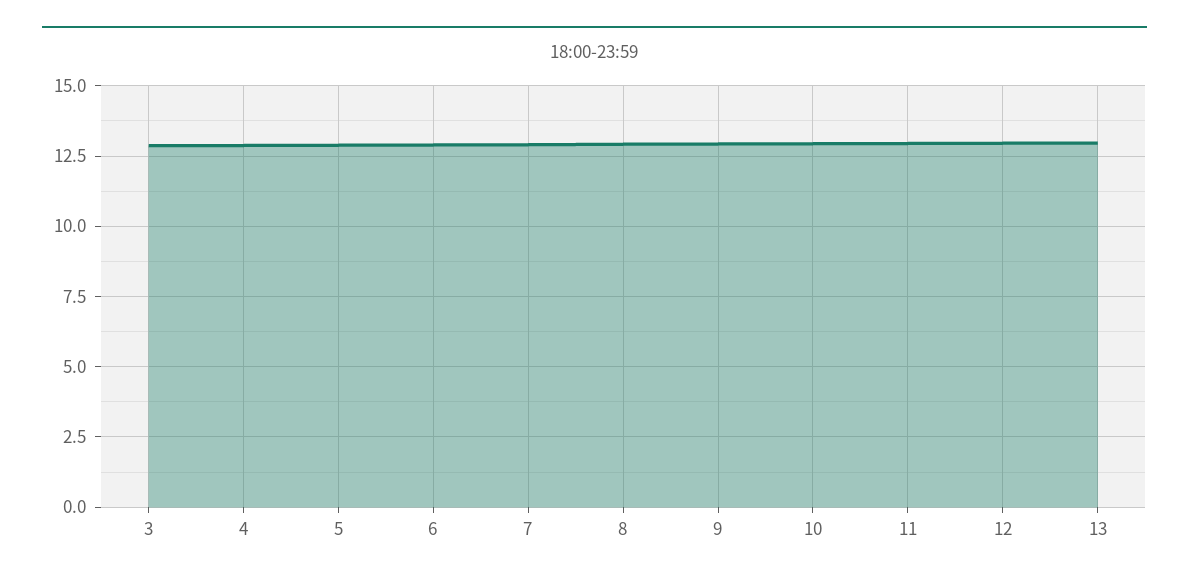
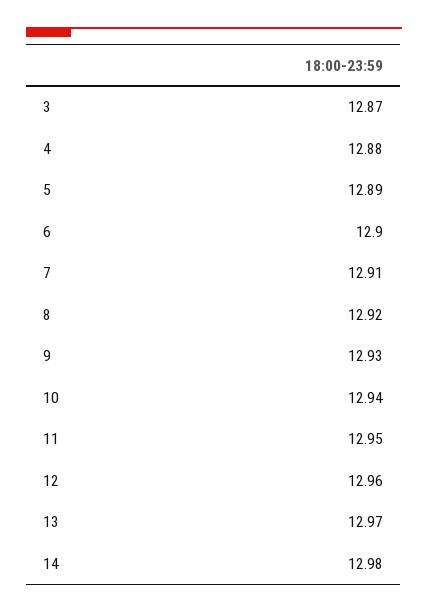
14: none -> 12.98

